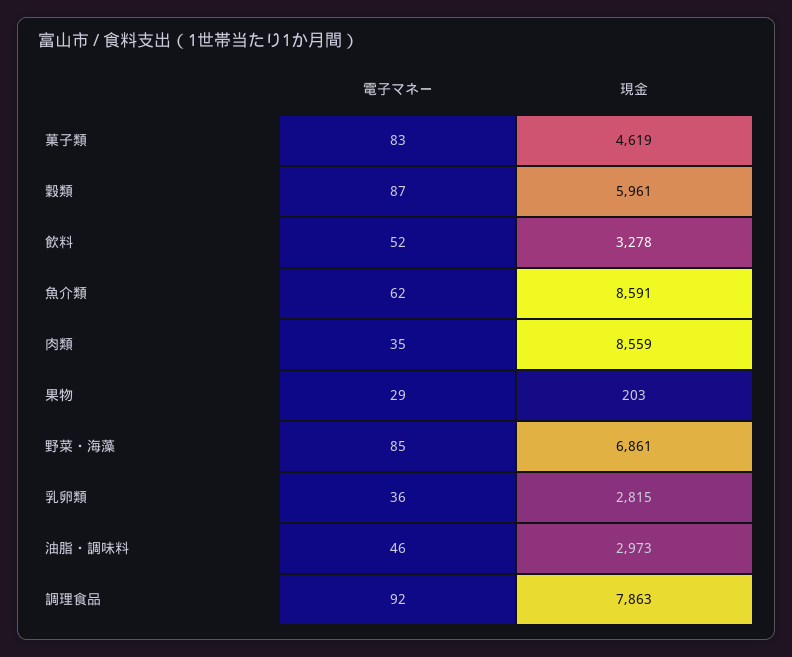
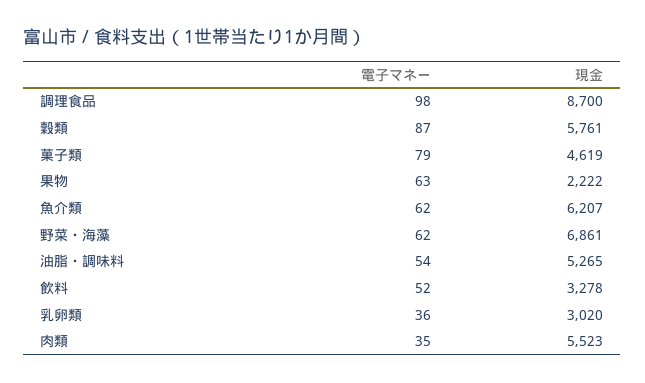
電子マネー, 菓子類: 83 -> 79
現金, 穀類: 5961 -> 5761
現金, 魚介類: 8591 -> 6207
現金, 肉類: 8559 -> 5523
電子マネー, 果物: 29 -> 63
現金, 果物: 203 -> 2222
電子マネー, 野菜・海藻: 85 -> 62
現金, 乳卵類: 2815 -> 3020
電子マネー, 油脂・調味料: 46 -> 54
現金, 油脂・調味料: 2973 -> 5265
電子マネー, 調理食品: 92 -> 98
現金, 調理食品: 7863 -> 8700

